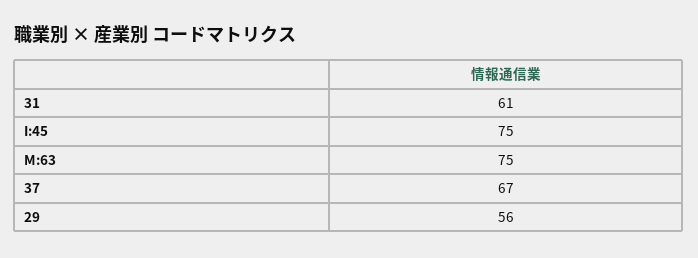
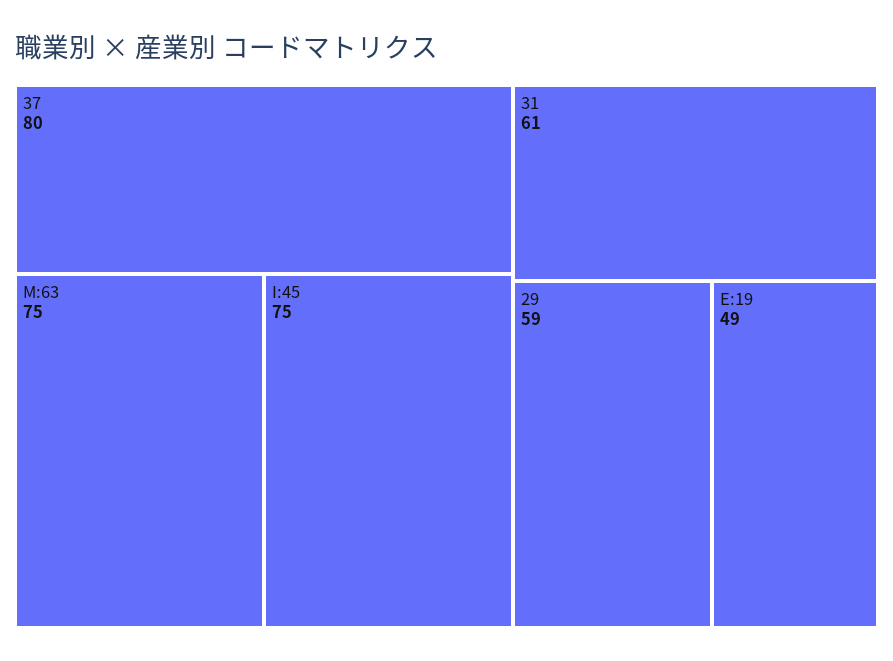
37: 67 -> 80
29: 56 -> 59
E:19: none -> 49

